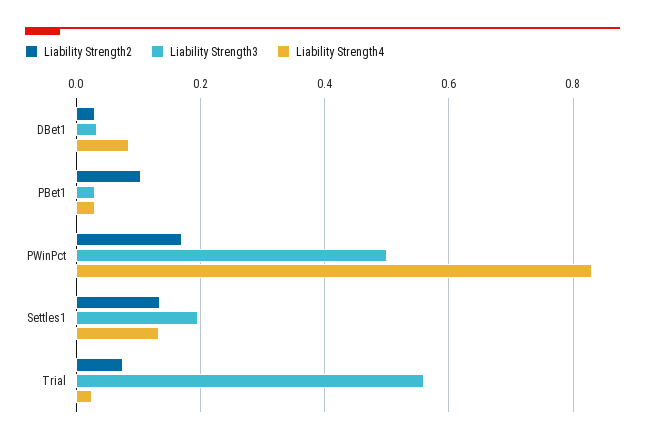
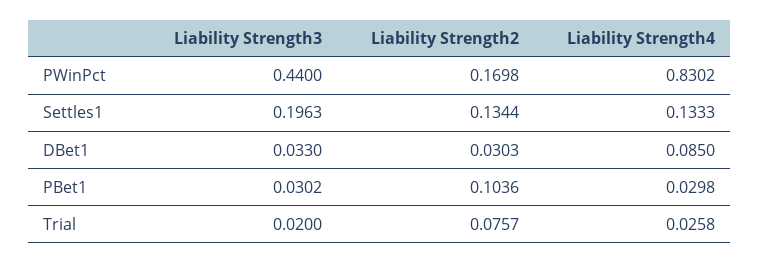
Liability Strength3, PWinPct: 0.5 -> 0.44
Liability Strength3, Trial: 0.56 -> 0.02

